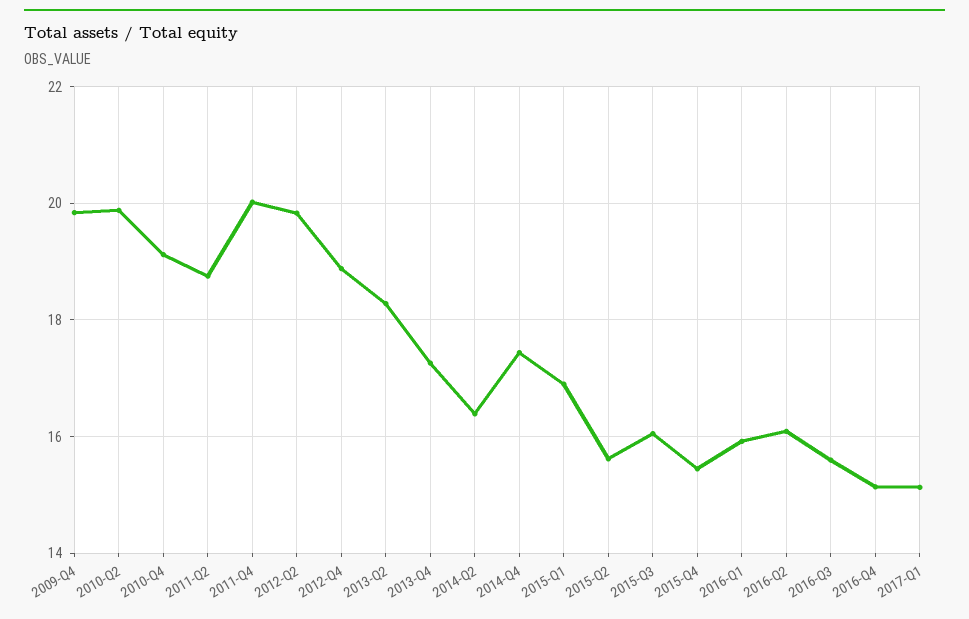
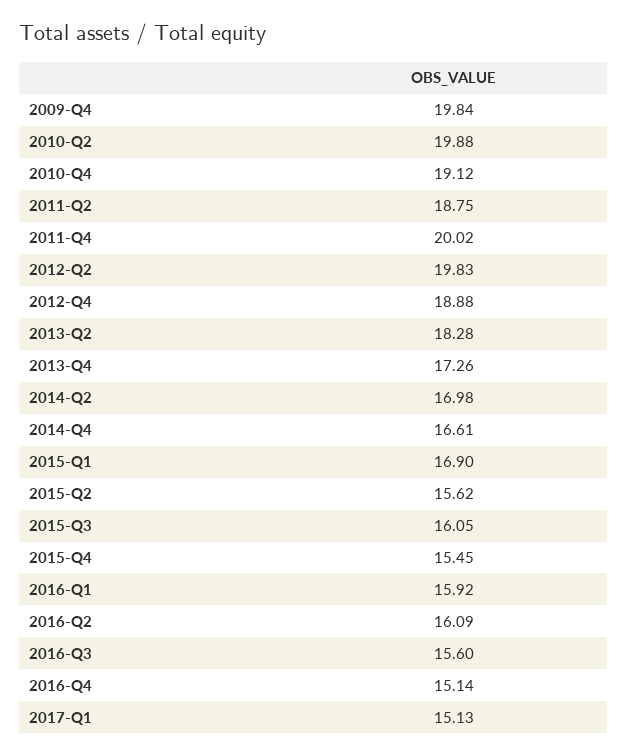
2014-Q2: 16.4 -> 16.98
2014-Q4: 17.4 -> 16.61

